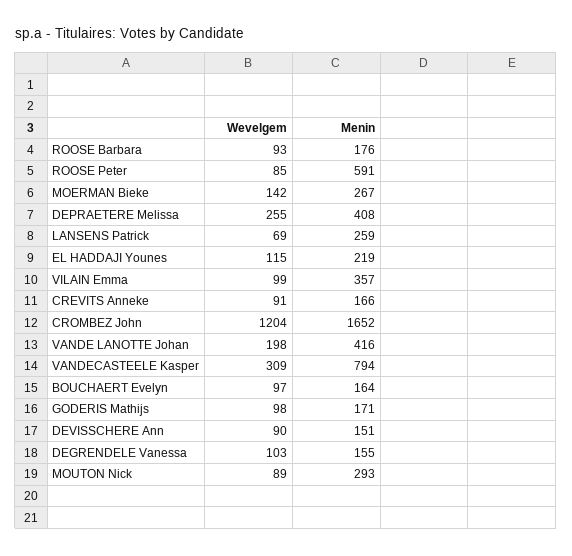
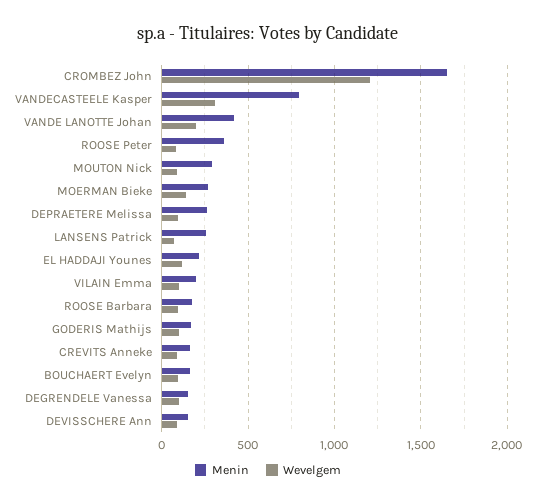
Menin, ROOSE Peter: 591 -> 350
Wevelgem, DEPRAETERE Melissa: 255 -> 100
Menin, DEPRAETERE Melissa: 408 -> 250
Menin, VILAIN Emma: 357 -> 200

